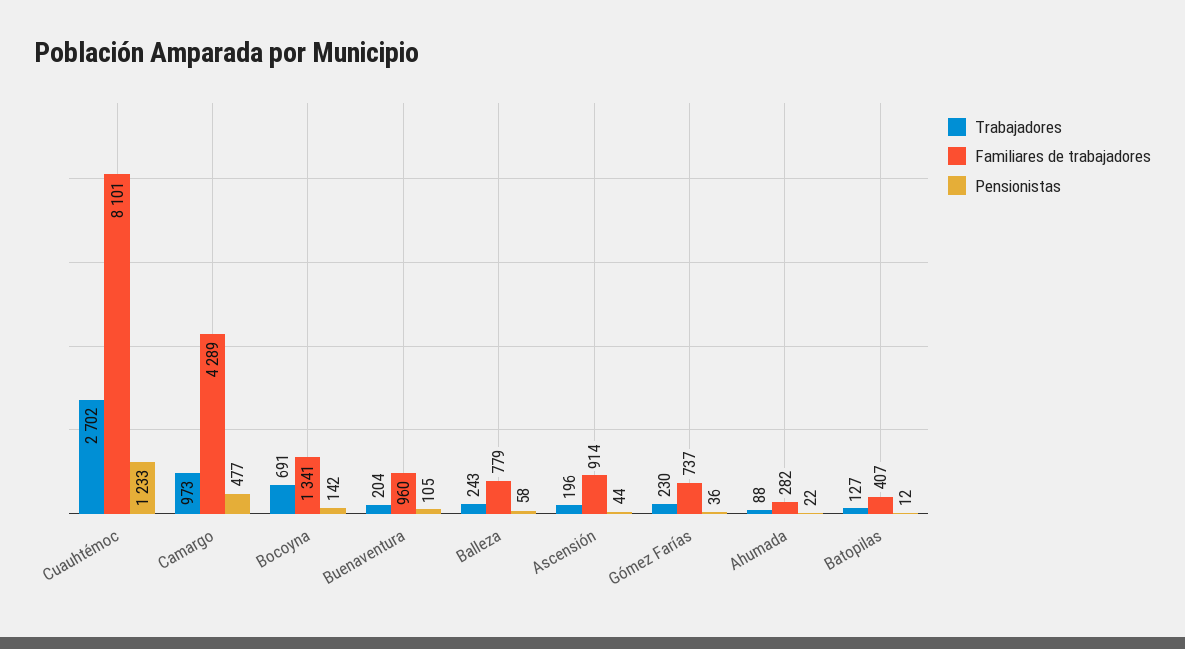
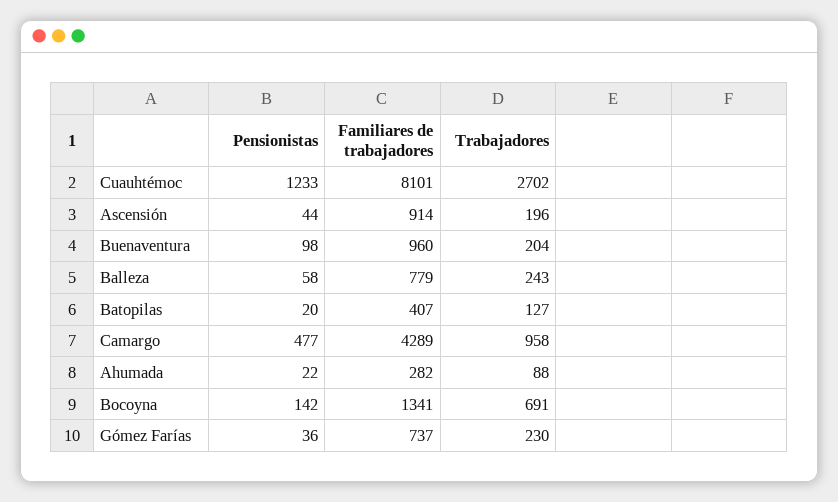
Trabajadores, Camargo: 973 -> 958
Pensionistas, Buenaventura: 105 -> 98
Pensionistas, Batopilas: 12 -> 20

